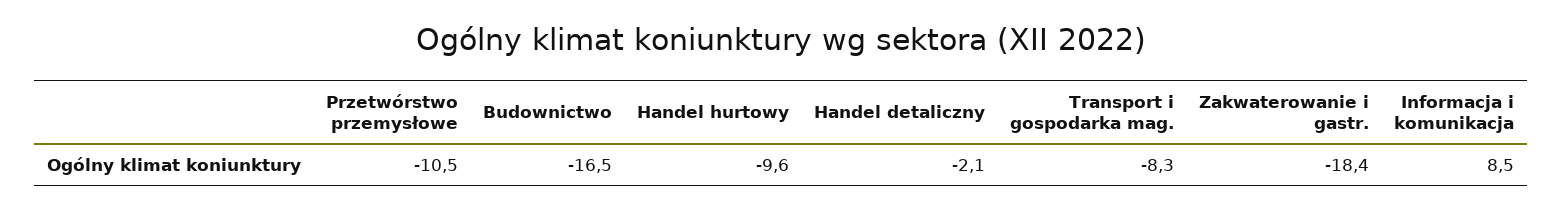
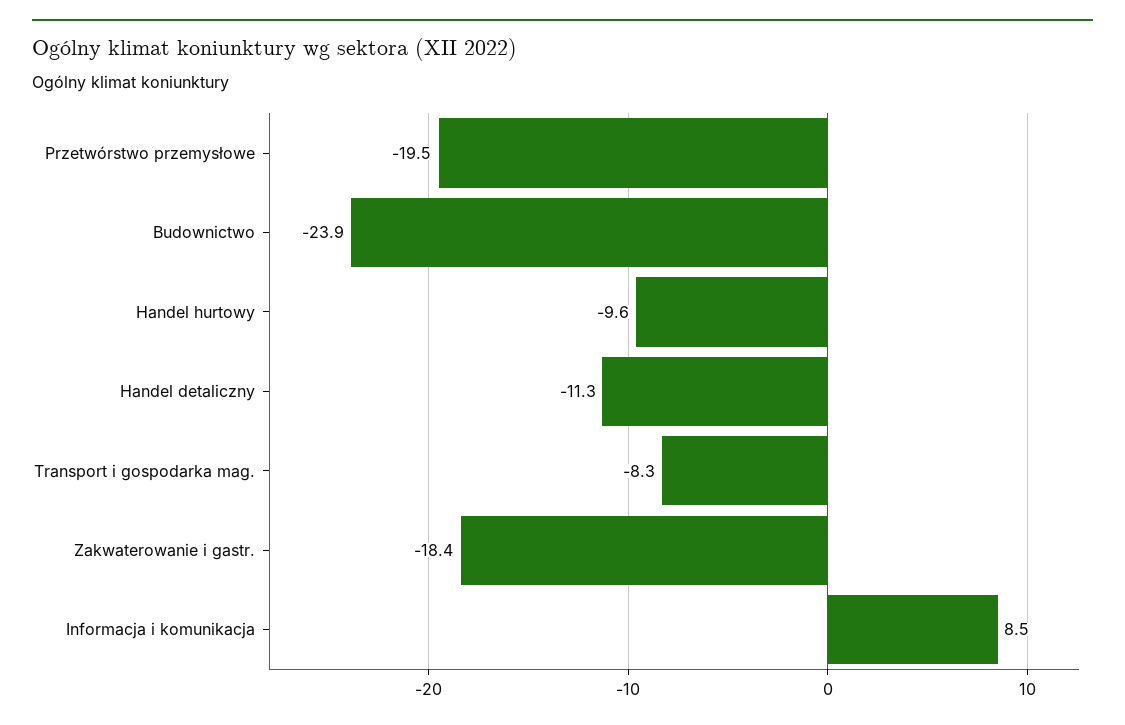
Przetwórstwo przemysłowe: -10.5 -> -19.5
Budownictwo: -16.5 -> -23.9
Handel detaliczny: -2.1 -> -11.3

